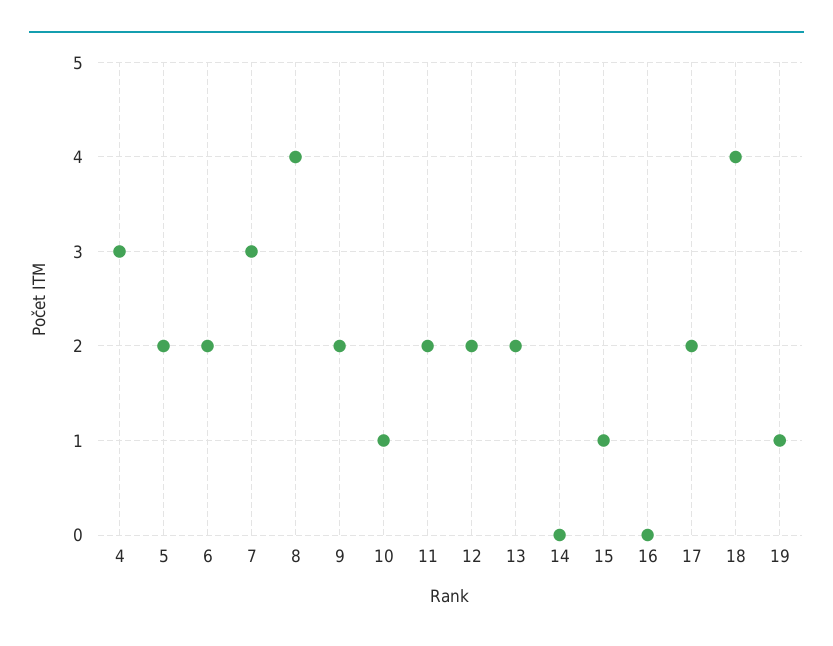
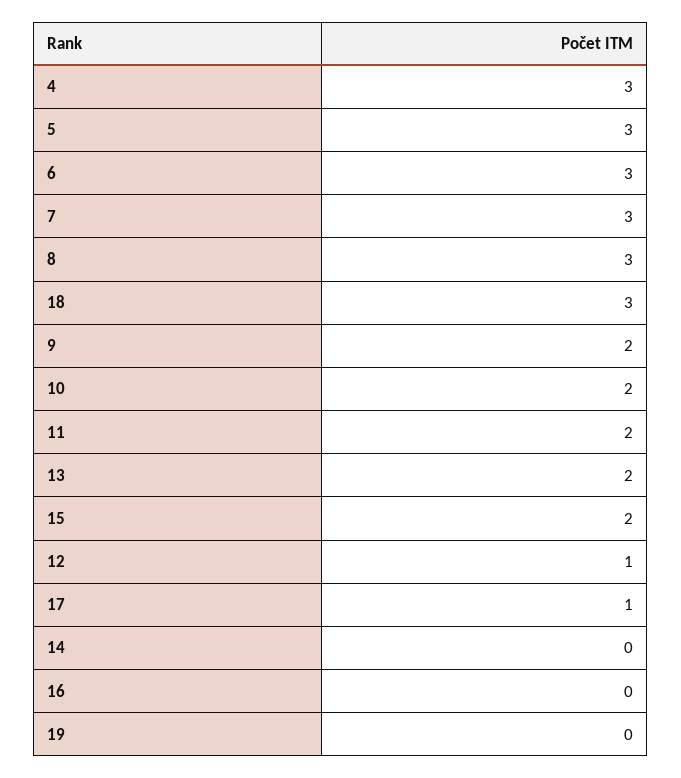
5: 2 -> 3
6: 2 -> 3
8: 4 -> 3
10: 1 -> 2
12: 2 -> 1
15: 1 -> 2
17: 2 -> 1
18: 4 -> 3
19: 1 -> 0

